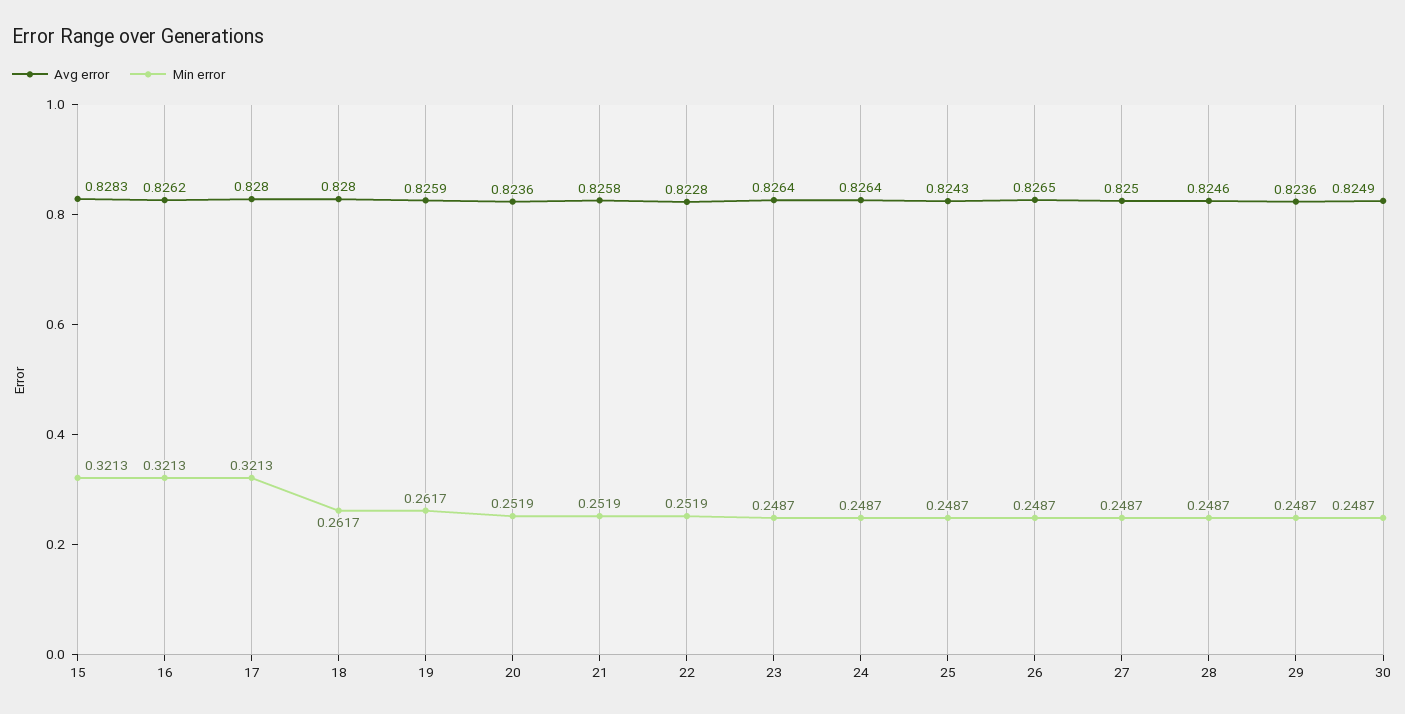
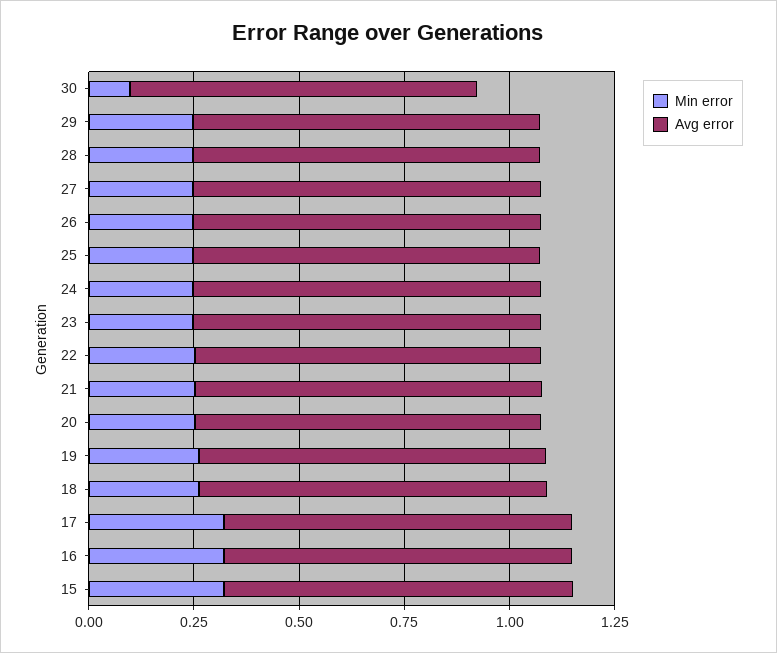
Min error, 30: 0.2487 -> 0.1

